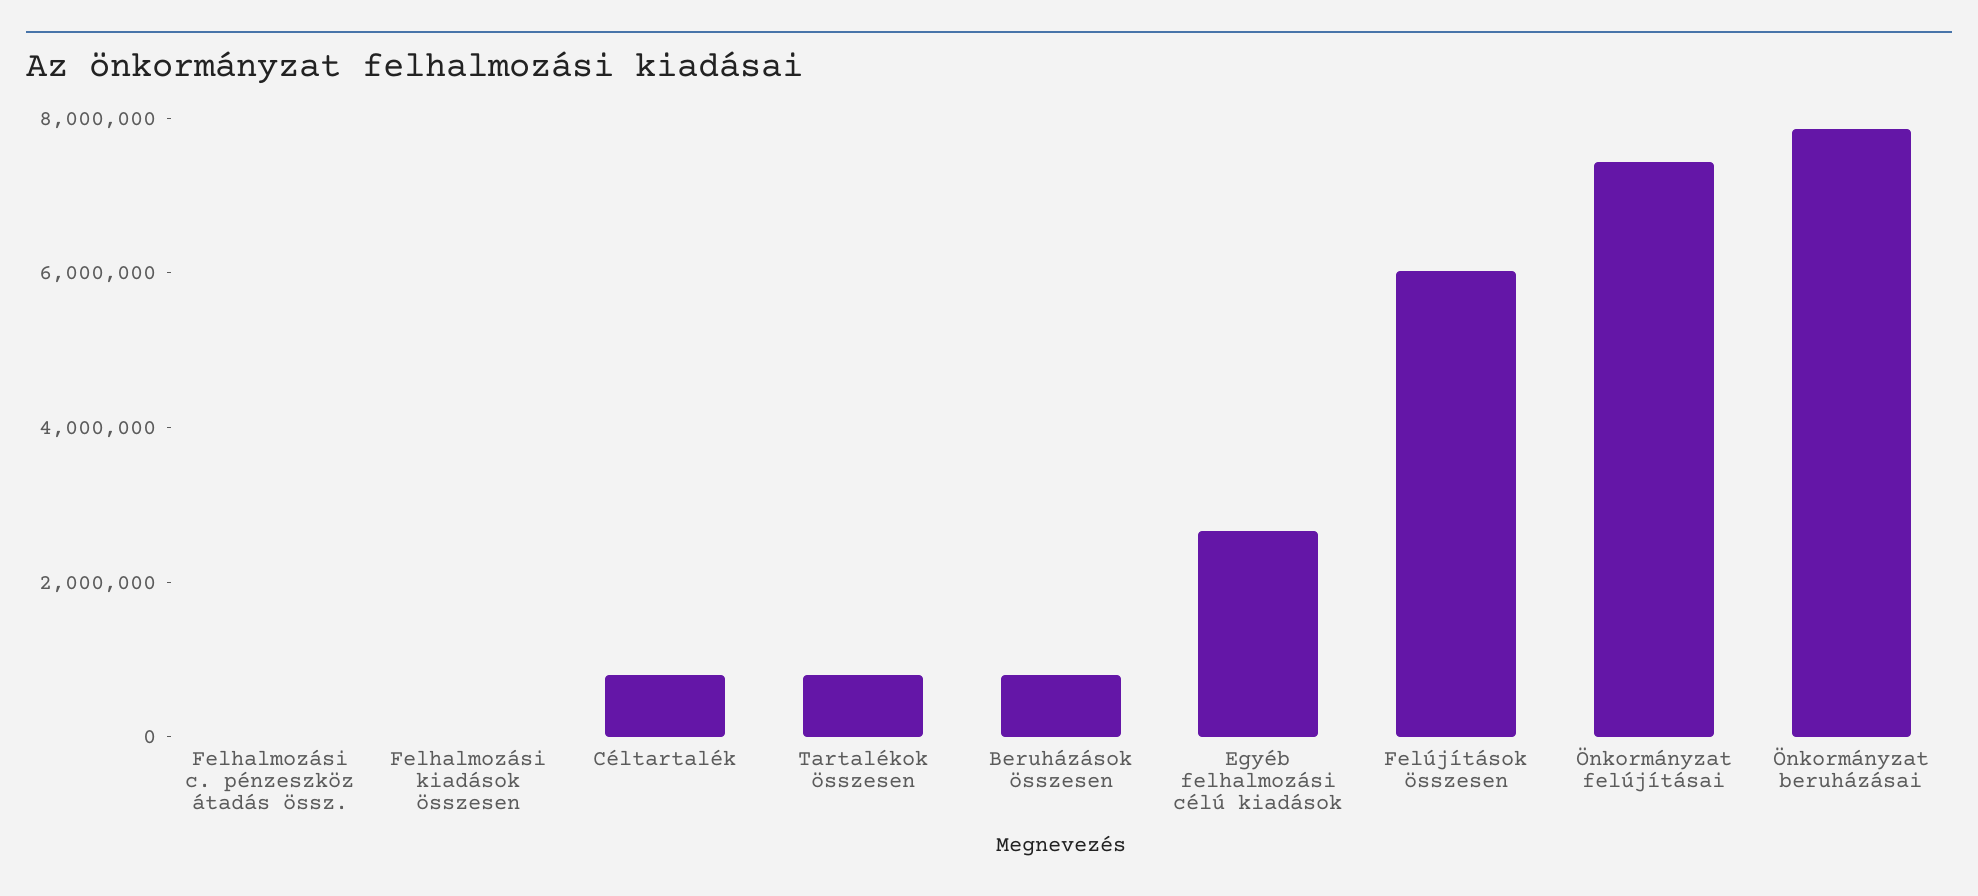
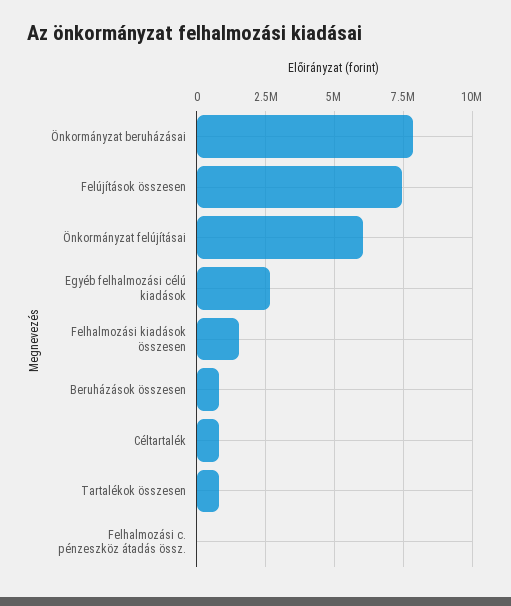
Felhalmozási kiadások összesen: 0 -> 1500000
Felújítások összesen: 6000000 -> 7500000
Önkormányzat felújításai: 7500000 -> 6000000

